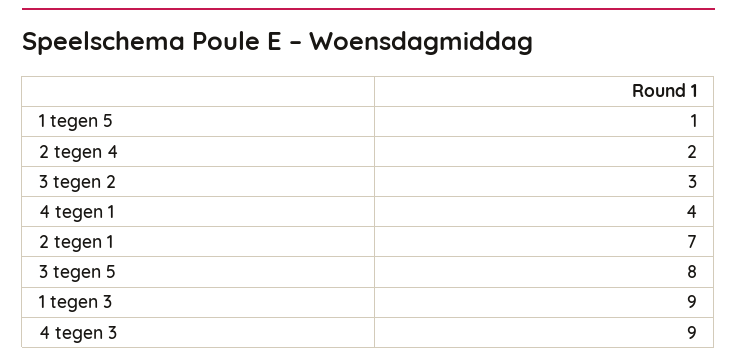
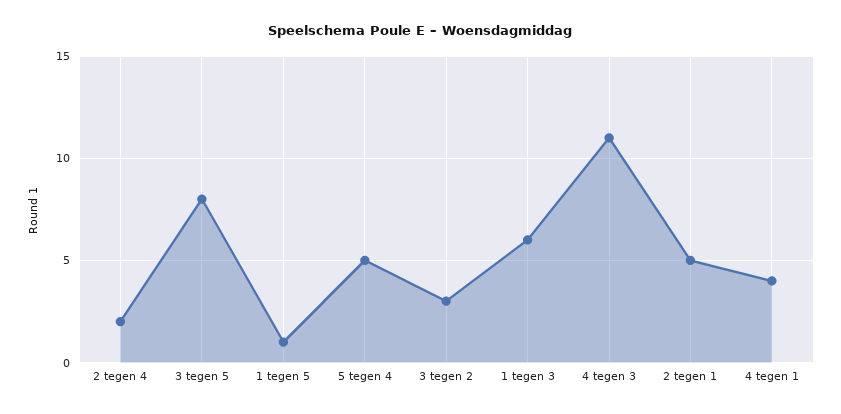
2 tegen 1: 7 -> 5
1 tegen 3: 9 -> 6
4 tegen 3: 9 -> 11
5 tegen 4: none -> 5

